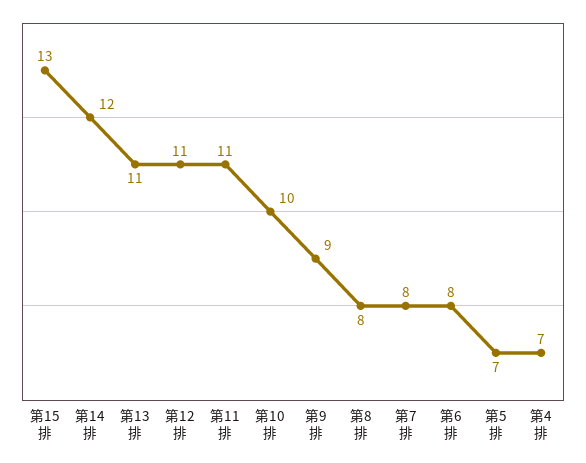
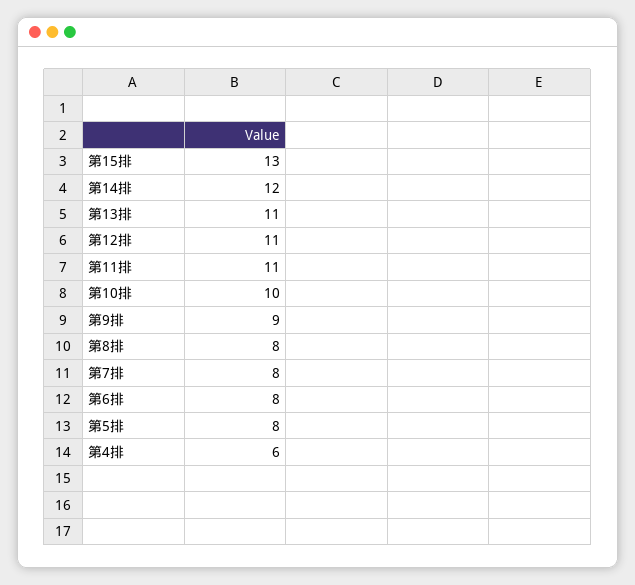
第5排: 7 -> 8
第4排: 7 -> 6

